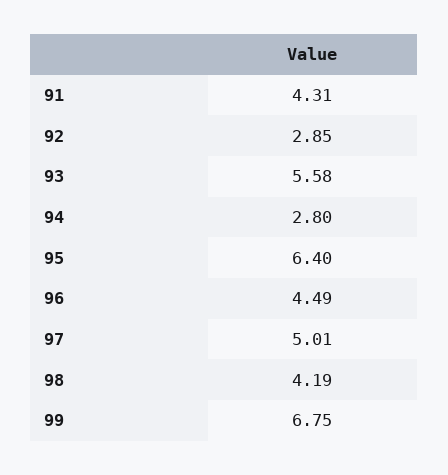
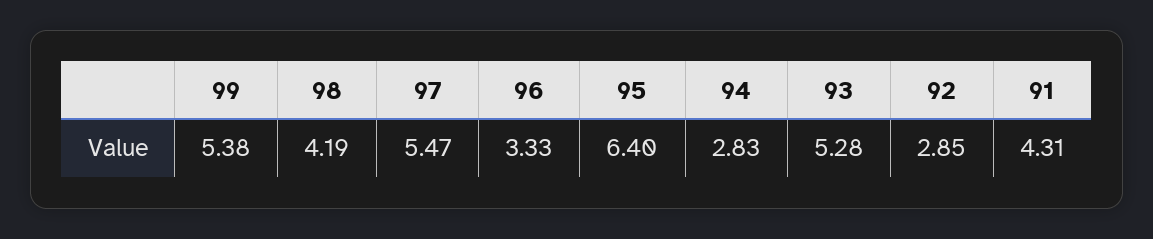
93: 5.58 -> 5.28
94: 2.8 -> 2.83
96: 4.49 -> 3.33
97: 5.01 -> 5.47
99: 6.75 -> 5.38

